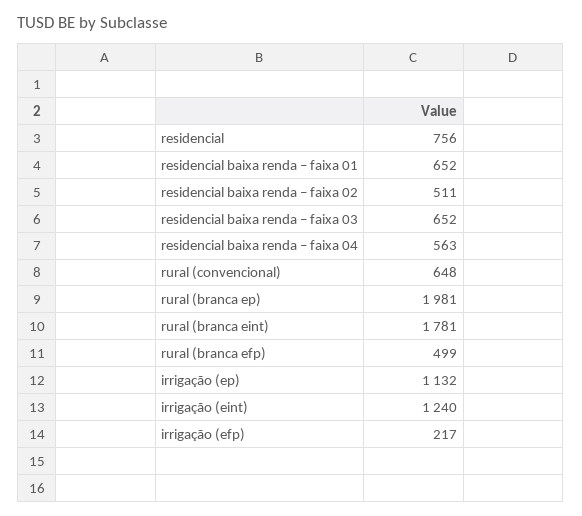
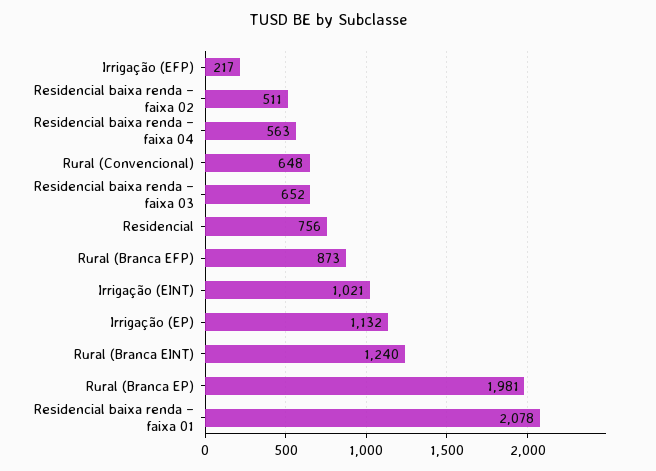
residencial baixa renda – faixa 01: 652 -> 2078
rural (branca eint): 1781 -> 1240
rural (branca efp): 499 -> 873
irrigação (eint): 1240 -> 1021

